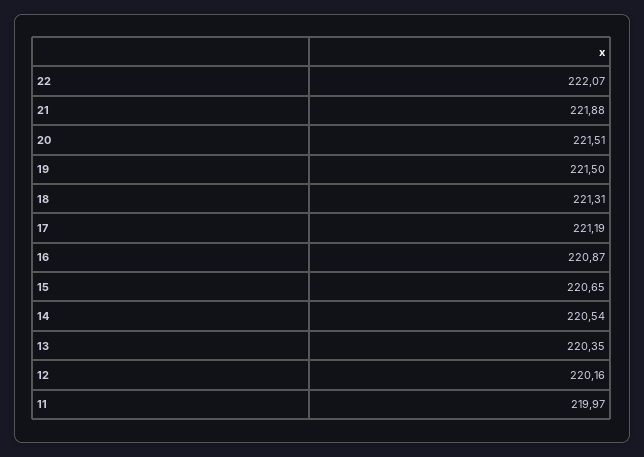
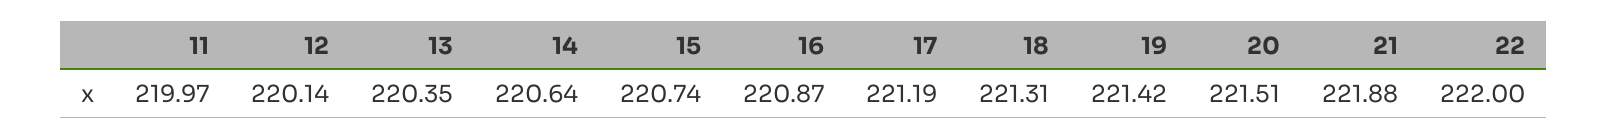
22: 222.07 -> 222
19: 221.5 -> 221.42
15: 220.65 -> 220.74
14: 220.54 -> 220.64
12: 220.16 -> 220.14

